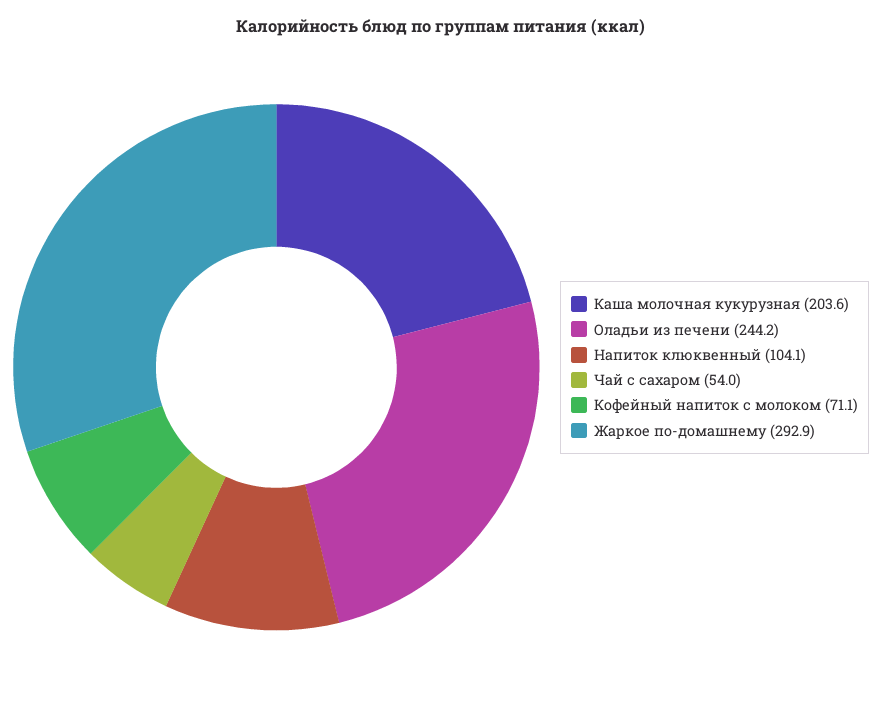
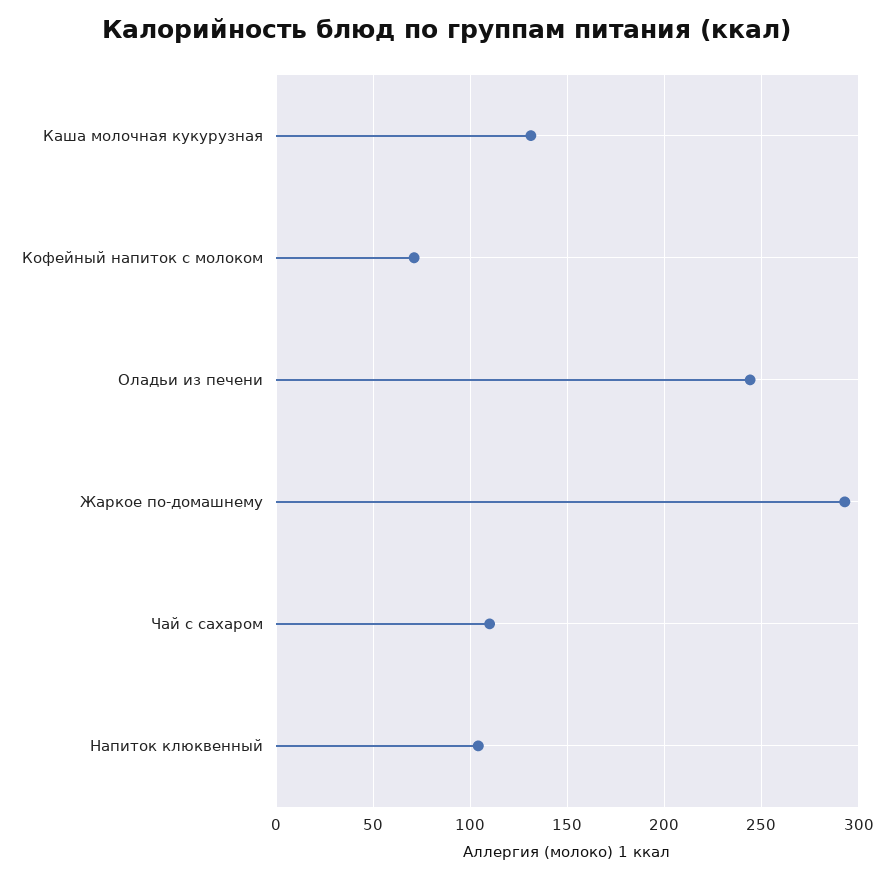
Каша молочная кукурузная: 203.6 -> 130
Чай с сахаром: 54 -> 110

